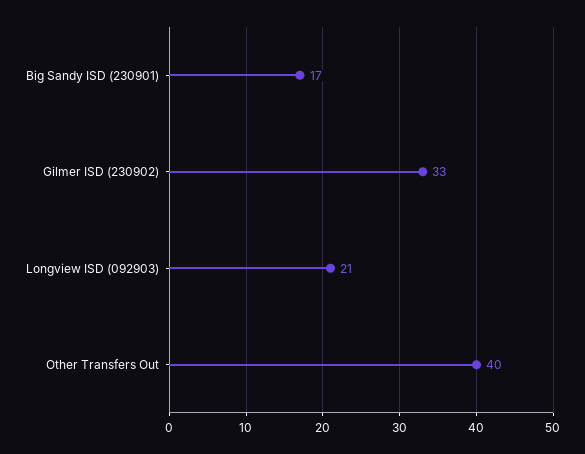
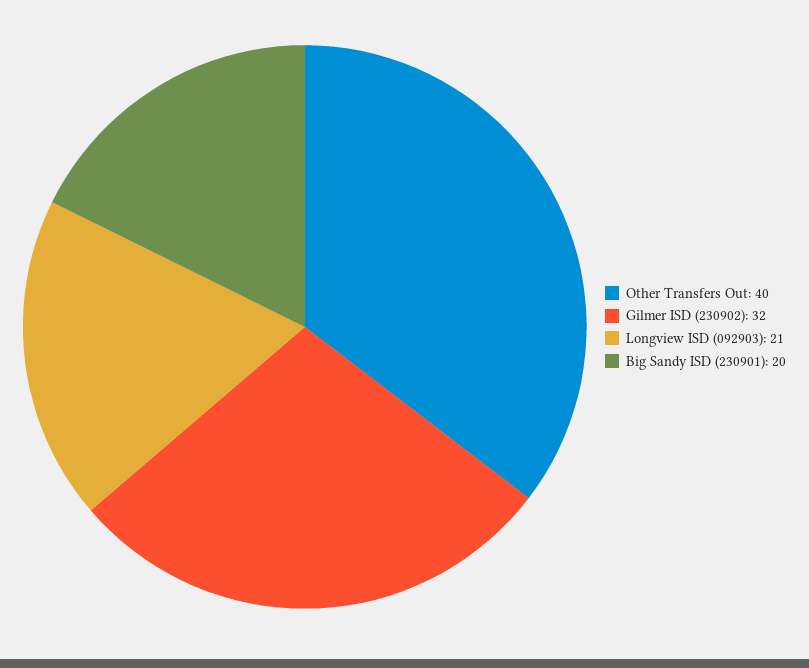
Big Sandy ISD (230901): 17 -> 20
Gilmer ISD (230902): 33 -> 32

